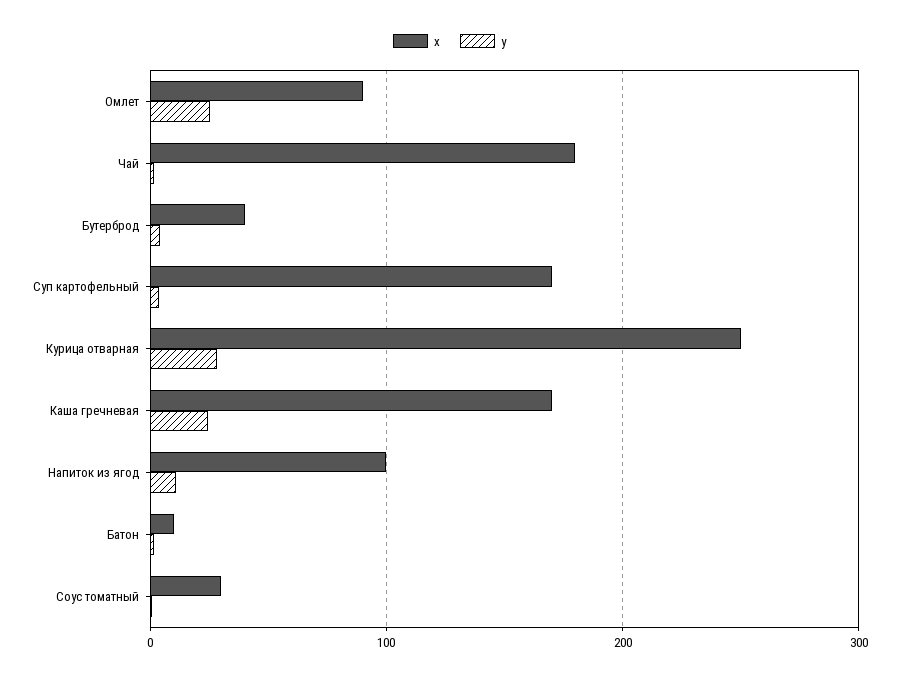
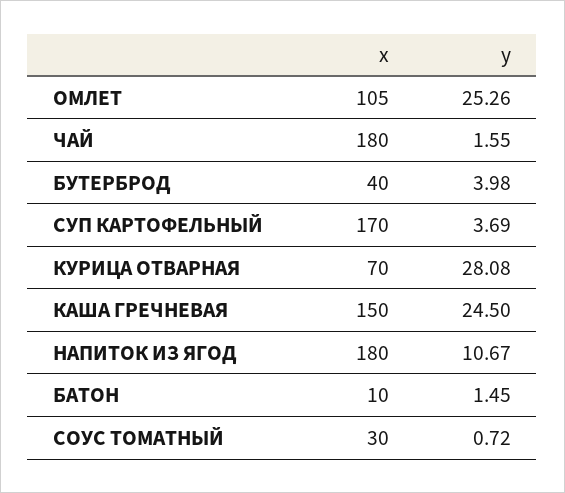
x, Омлет: 90 -> 105
x, Курица отварная: 250 -> 70
x, Каша гречневая: 170 -> 150
x, Напиток из ягод: 100 -> 180

